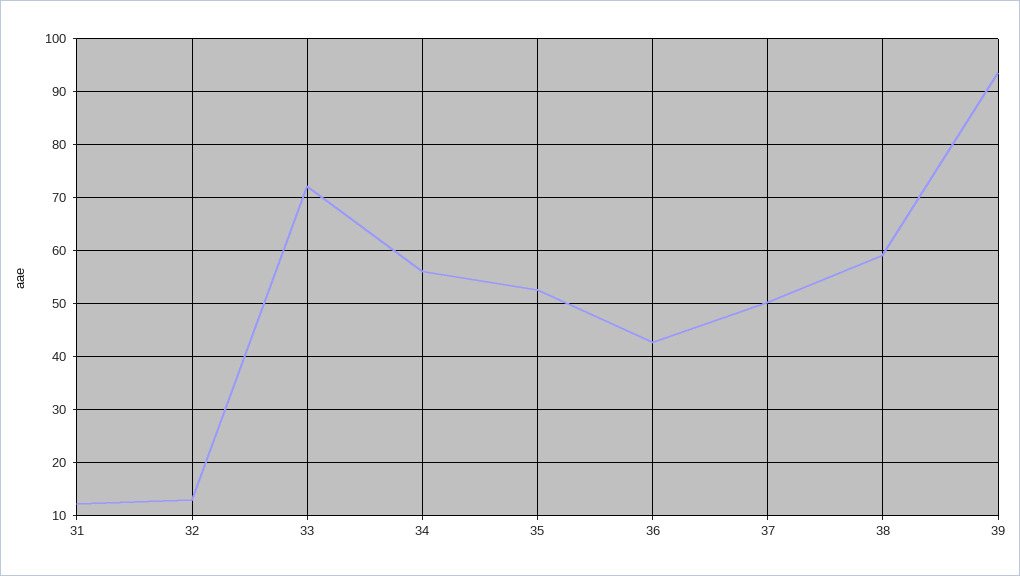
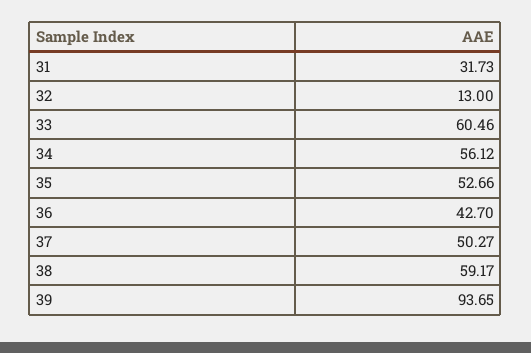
31: 12 -> 31.73
33: 72 -> 60.46

